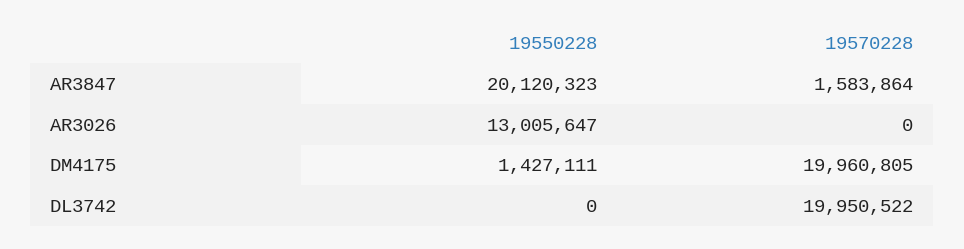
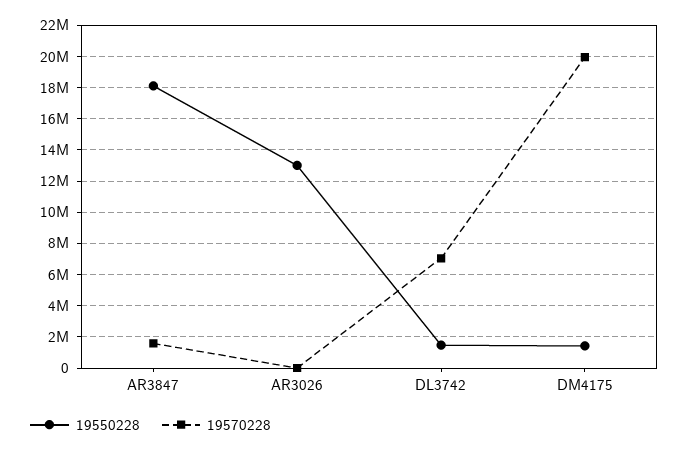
19550228, AR3847: 20120323 -> 18000000
19550228, DL3742: 0 -> 1500000
19570228, DL3742: 19950522 -> 7000000

